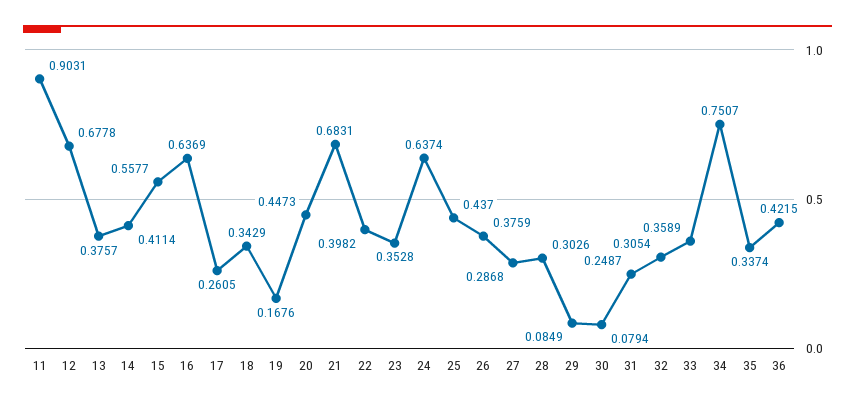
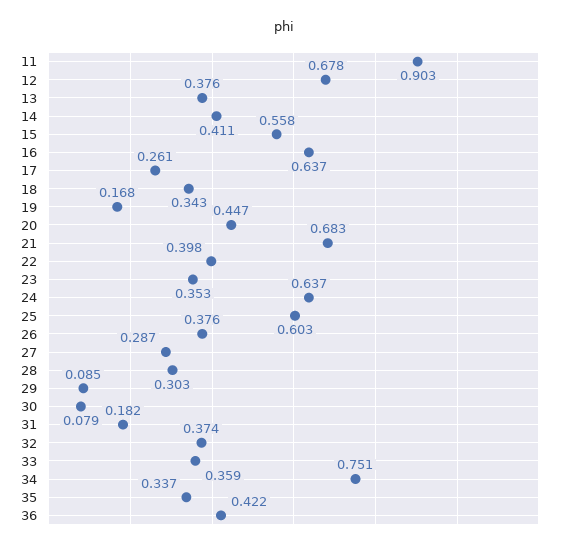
25: 0.437 -> 0.603
31: 0.2487 -> 0.182
32: 0.3054 -> 0.374

